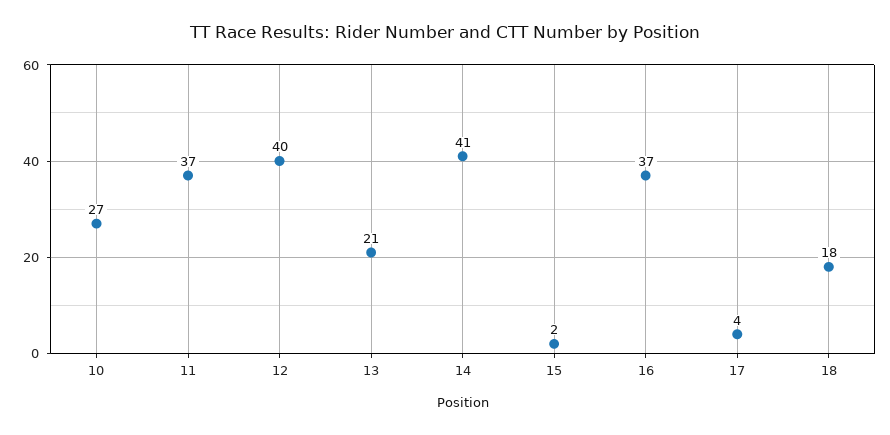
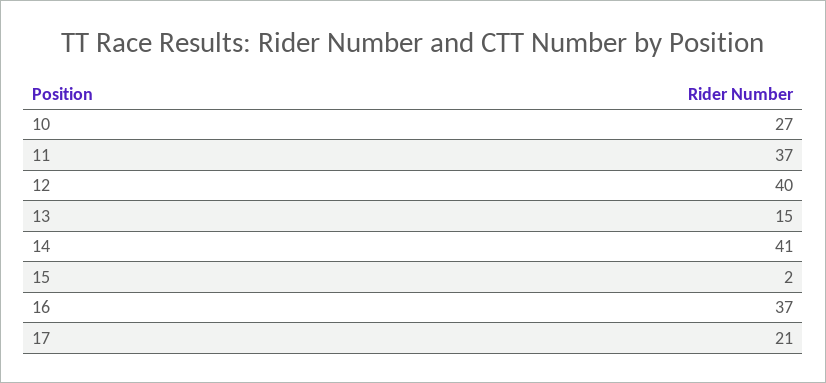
13: 21 -> 15
17: 4 -> 21
18: 18 -> none

